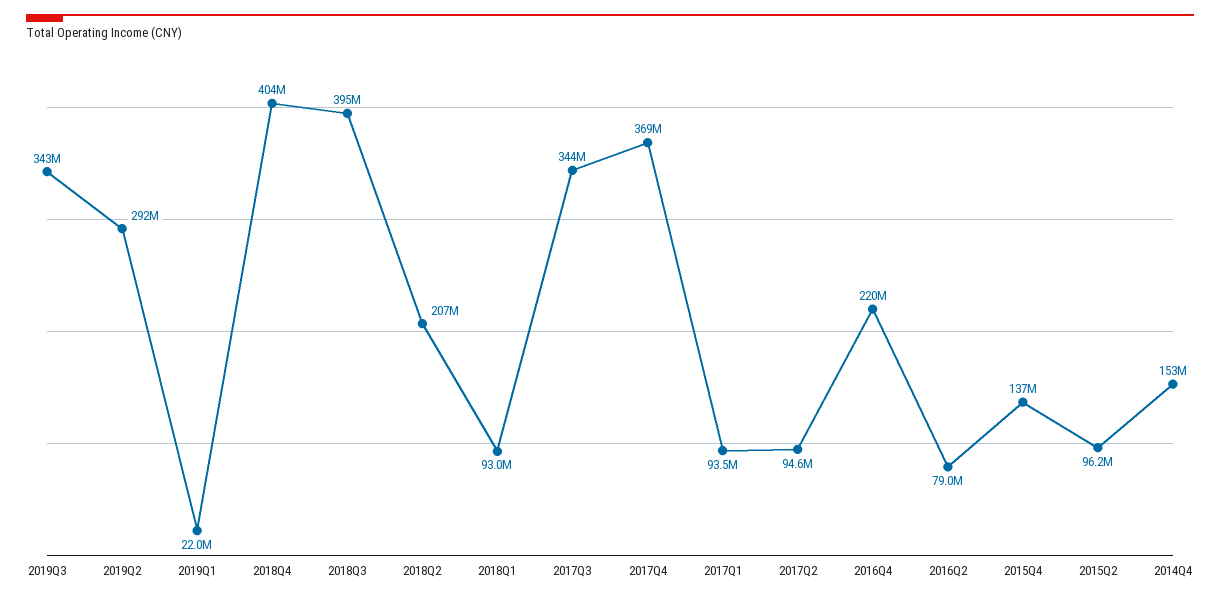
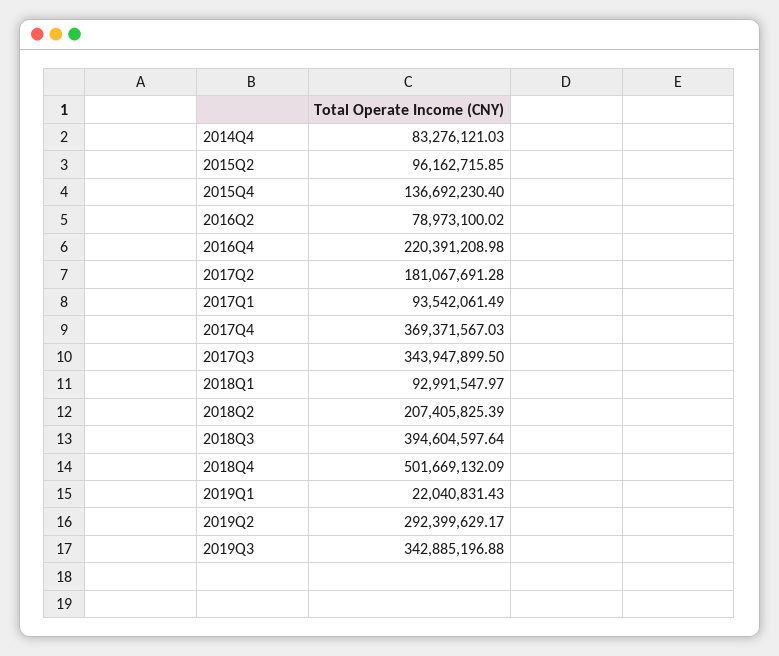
2018Q4: 404000000 -> 501669132.09
2017Q2: 94600000 -> 181067691.28
2014Q4: 153000000 -> 83276121.03

